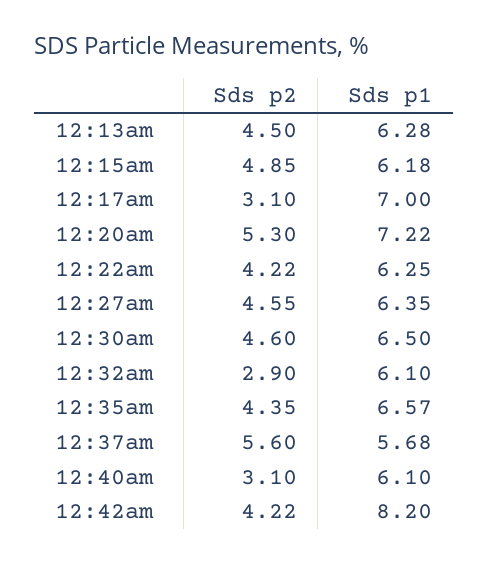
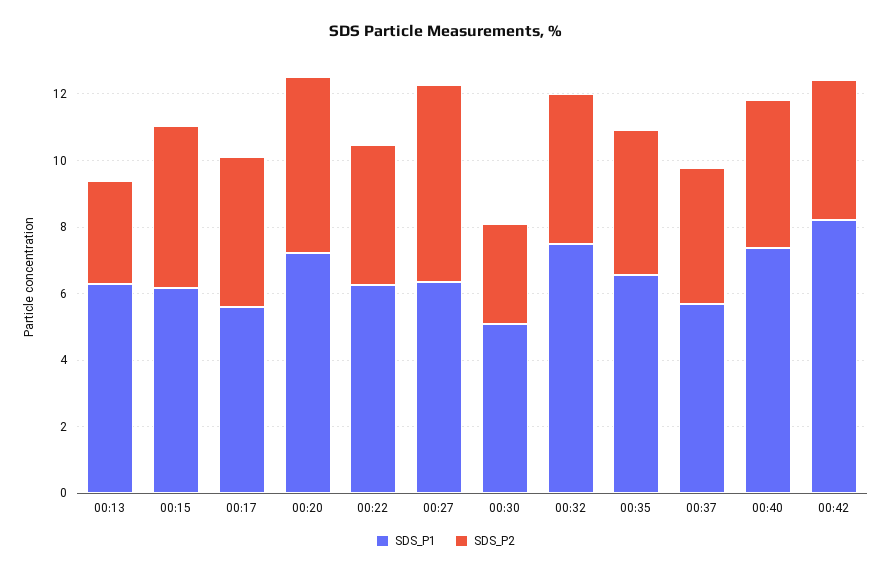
Sds p2, 12:13am: 4.5 -> 3
Sds p2, 12:17am: 3.1 -> 4.5
Sds p1, 12:17am: 7 -> 5.5
Sds p2, 12:27am: 4.55 -> 6
Sds p2, 12:30am: 4.6 -> 3
Sds p1, 12:30am: 6.5 -> 5
Sds p2, 12:32am: 2.9 -> 4.5
Sds p1, 12:32am: 6.1 -> 7.5
Sds p2, 12:37am: 5.6 -> 4
Sds p2, 12:40am: 3.1 -> 4.5
Sds p1, 12:40am: 6.1 -> 7.5

